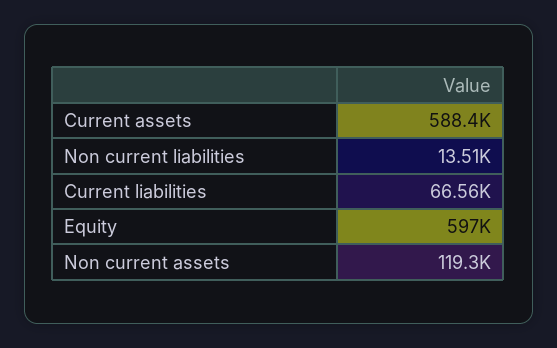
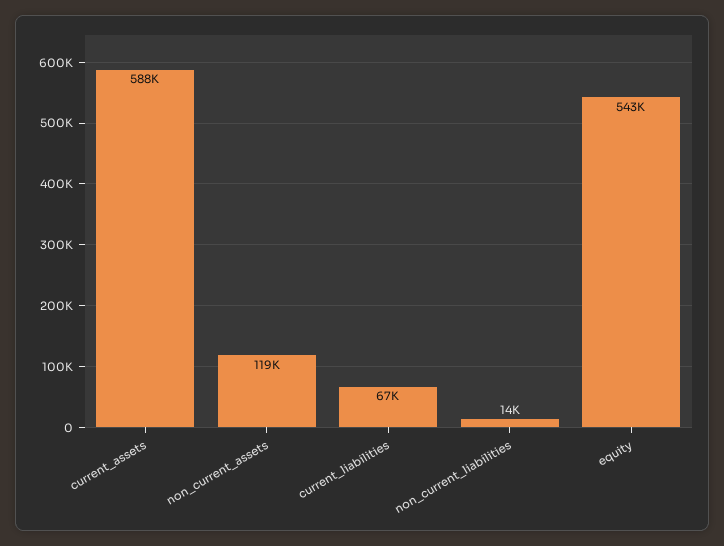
Equity: 597000 -> 543000

